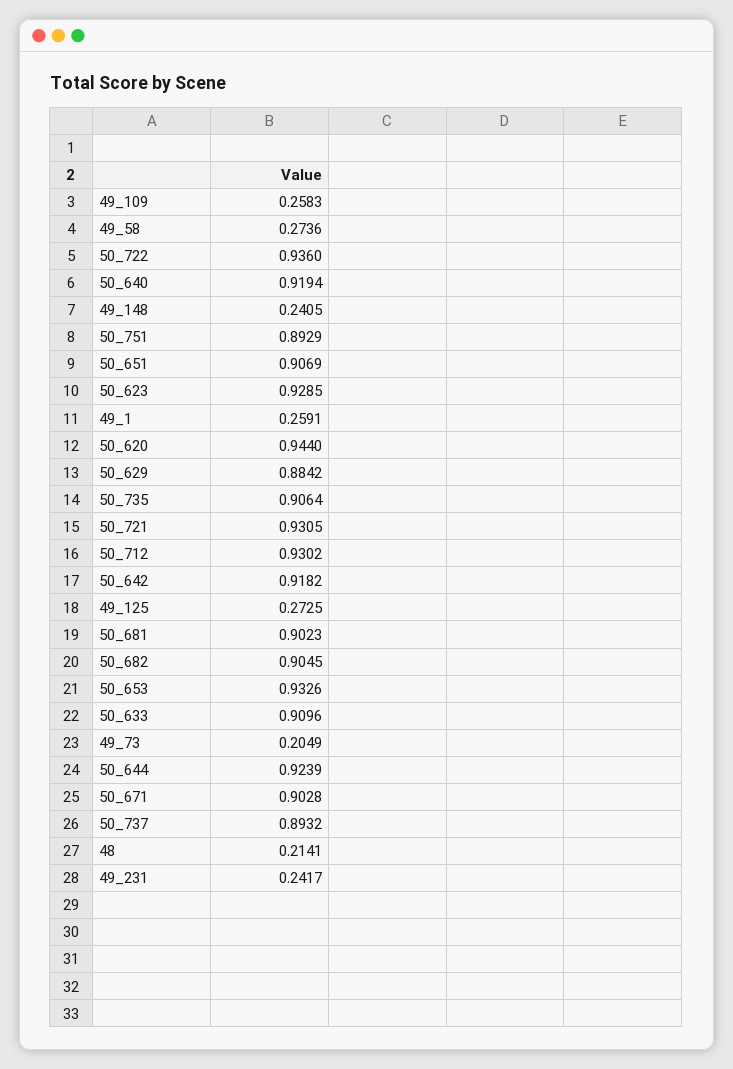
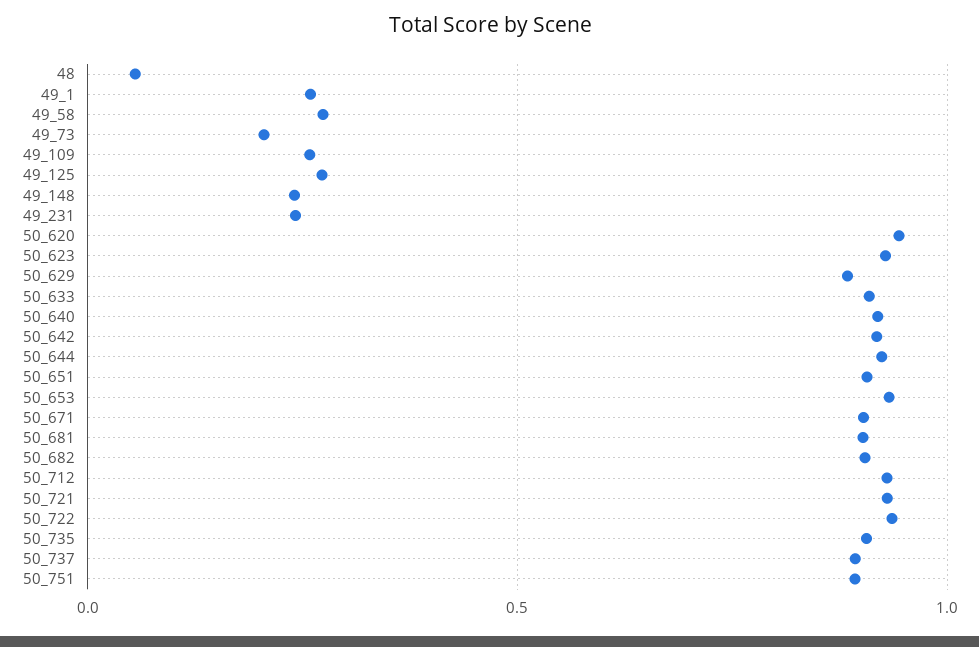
48: 0.2141 -> 0.05

